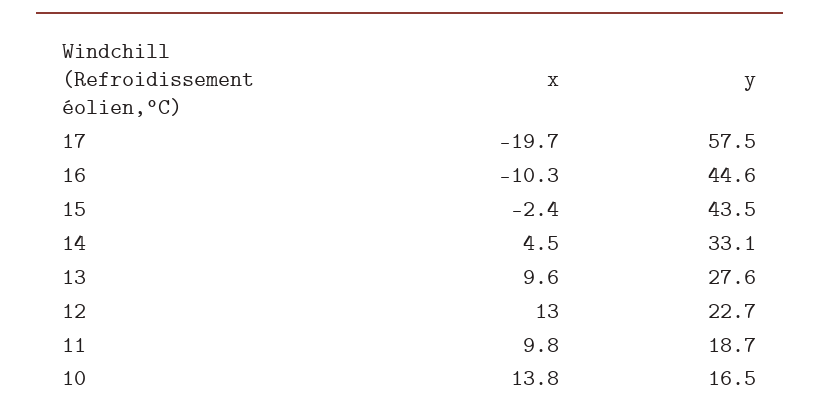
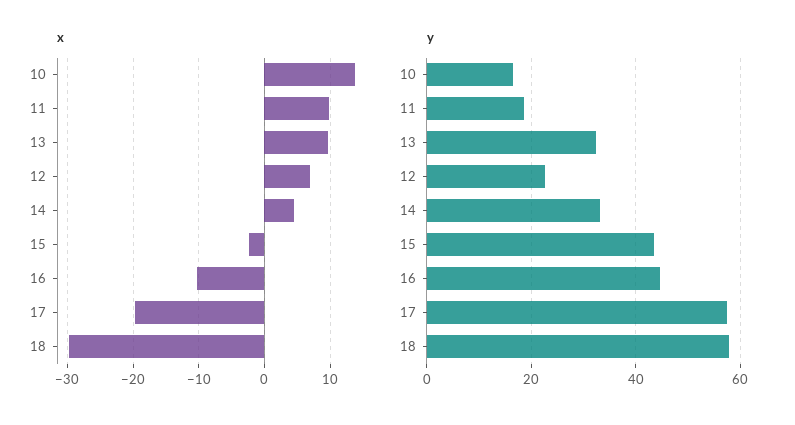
y, 13: 27.6 -> 32
x, 12: 13 -> 7
x, 18: none -> -30
y, 18: none -> 58

